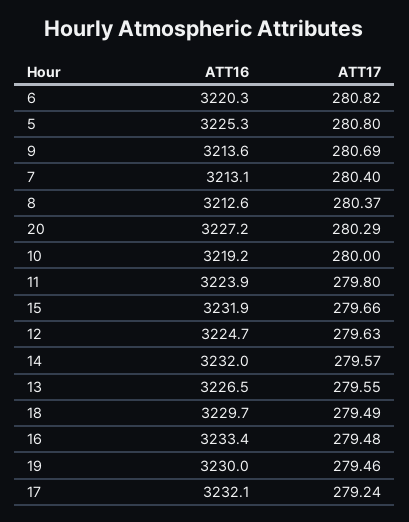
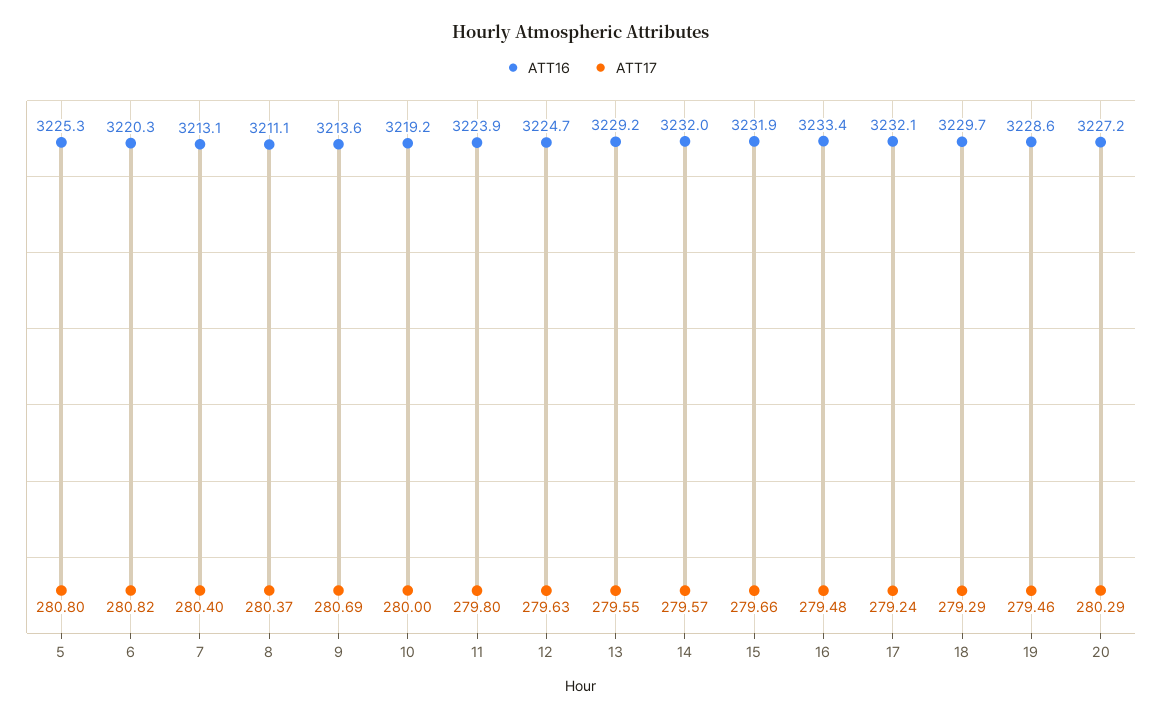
ATT16, 8: 3212.6 -> 3211.1
ATT16, 13: 3226.5 -> 3229.2
ATT17, 18: 279.49 -> 279.29
ATT16, 19: 3230 -> 3228.6

